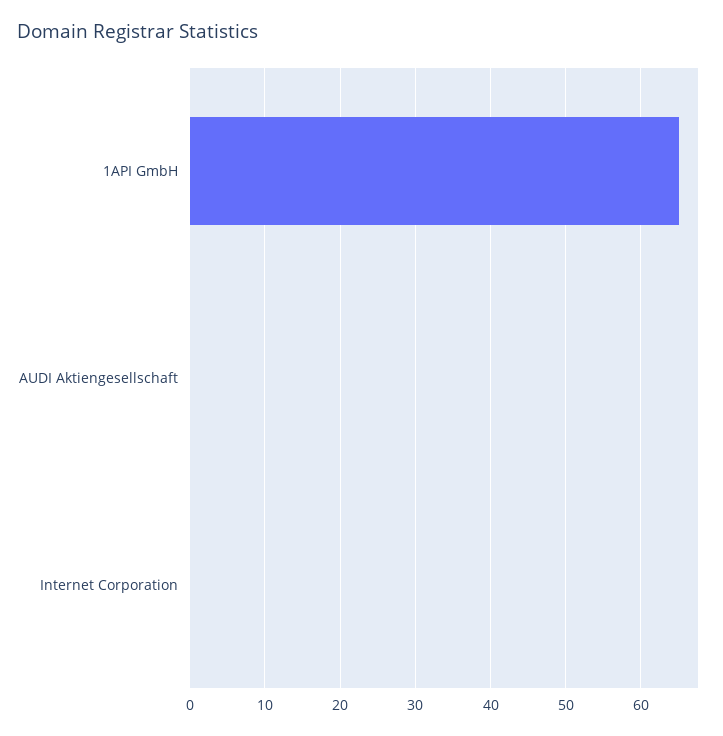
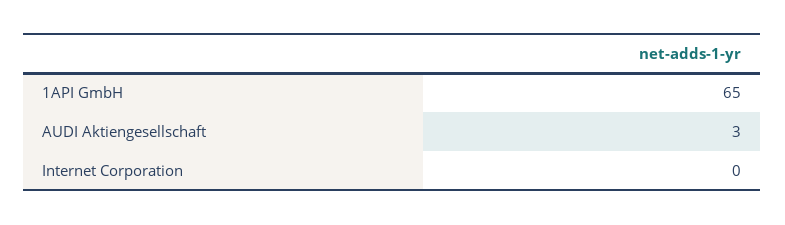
AUDI Aktiengesellschaft: 0 -> 3

